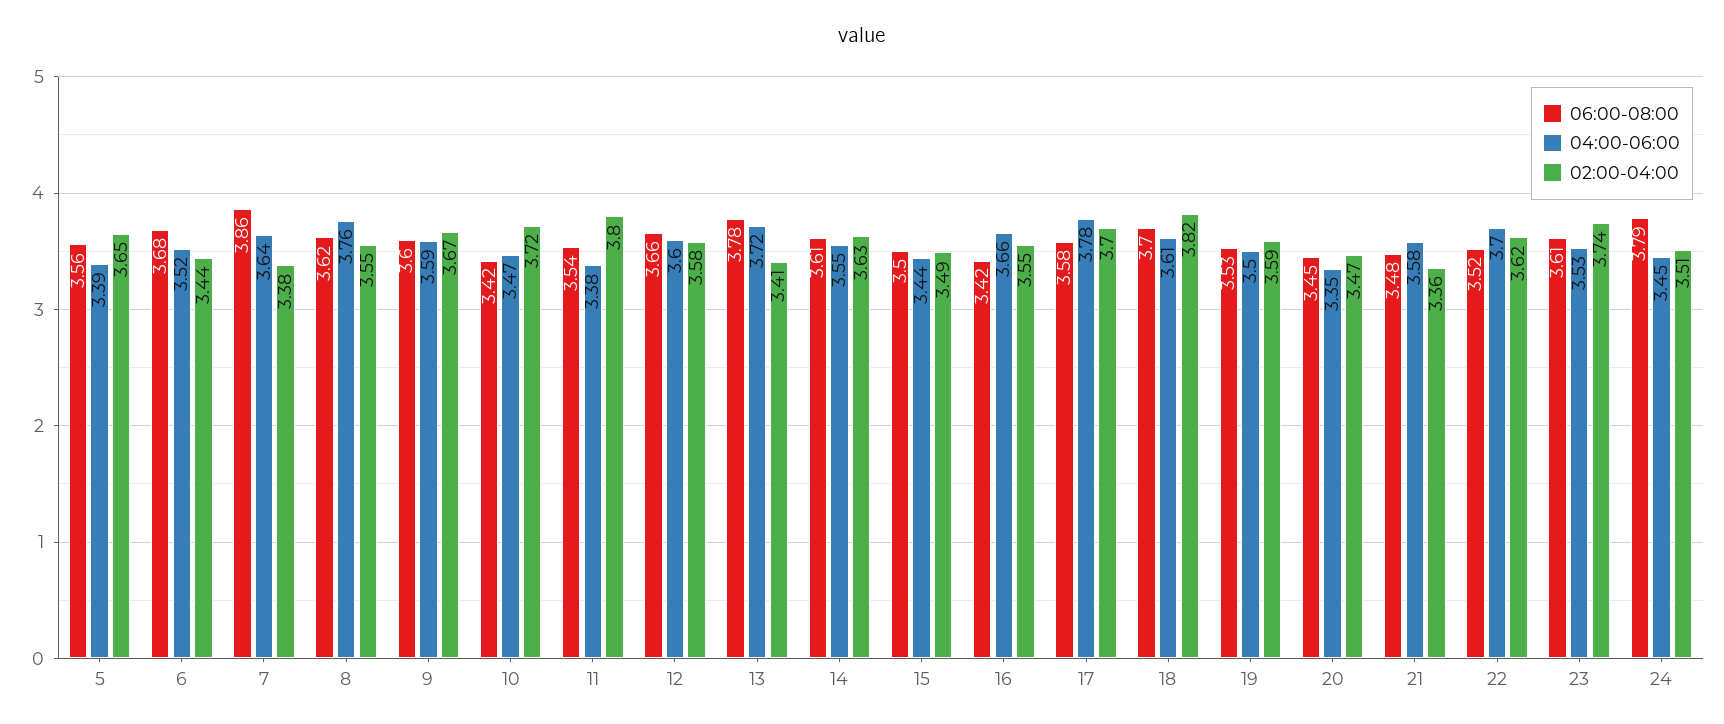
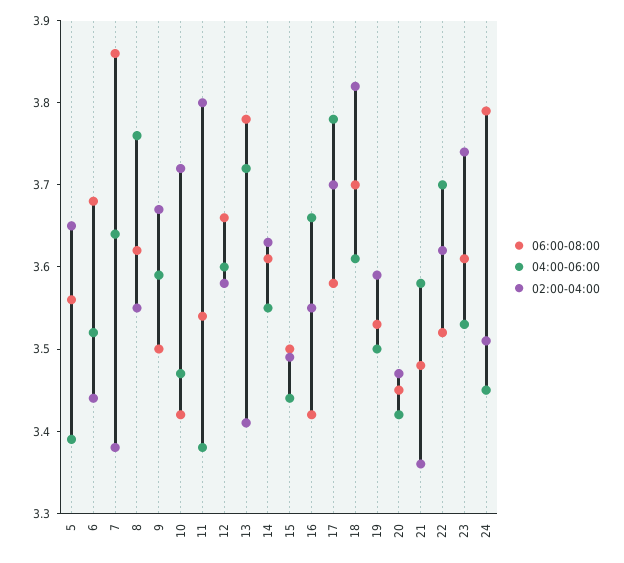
06:00-08:00, 9: 3.6 -> 3.5
04:00-06:00, 20: 3.35 -> 3.42

